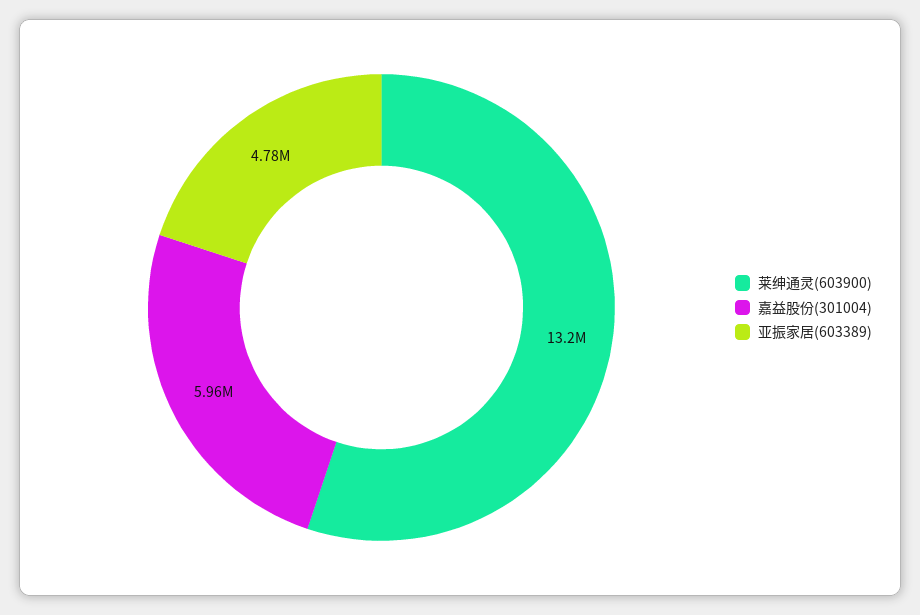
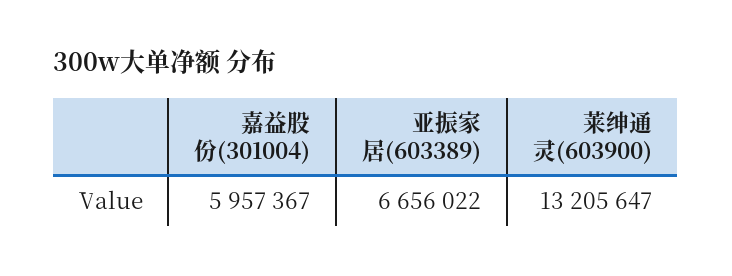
亚振家居(603389): 4780000 -> 6656022

